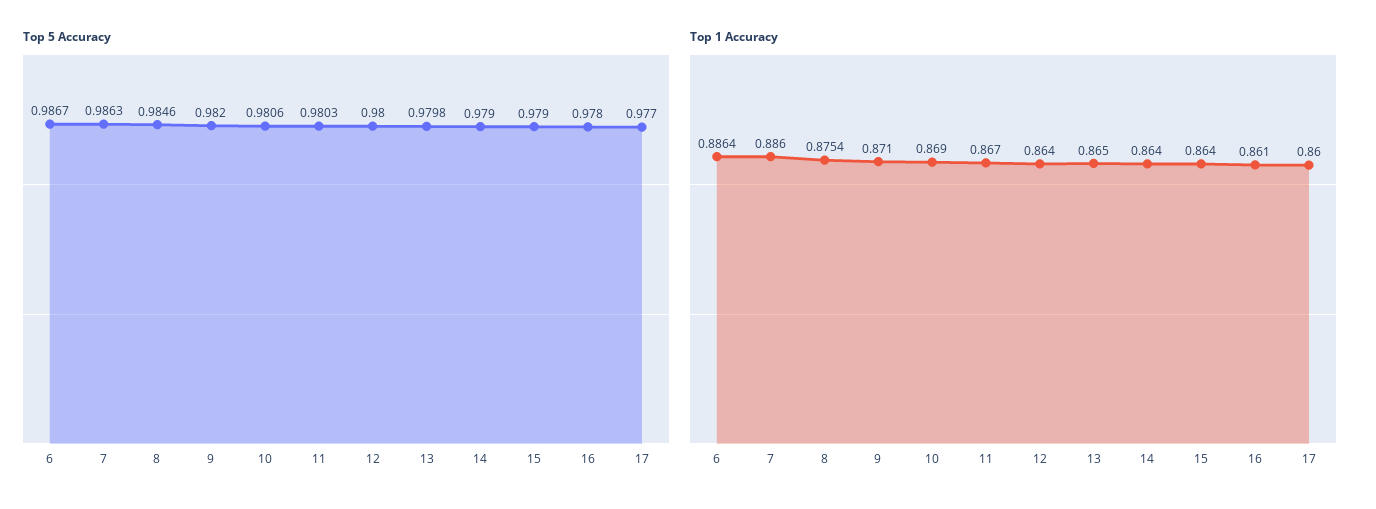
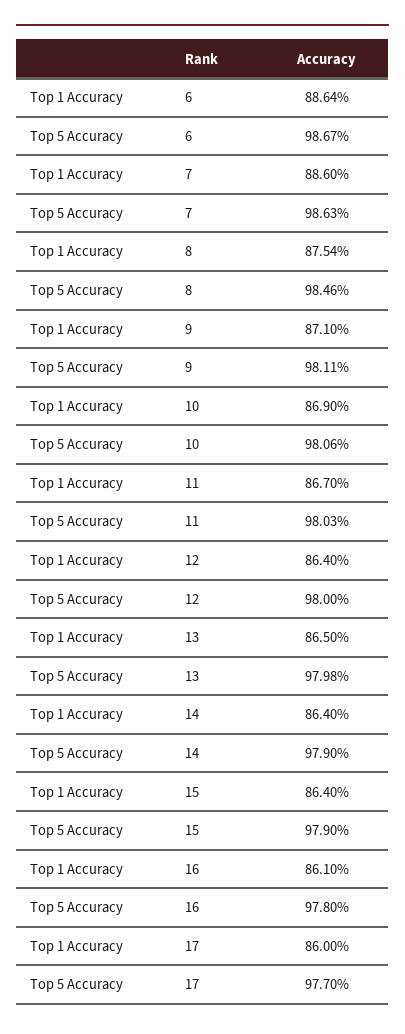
Top 5 Accuracy, 9: 0.982 -> 0.9811

